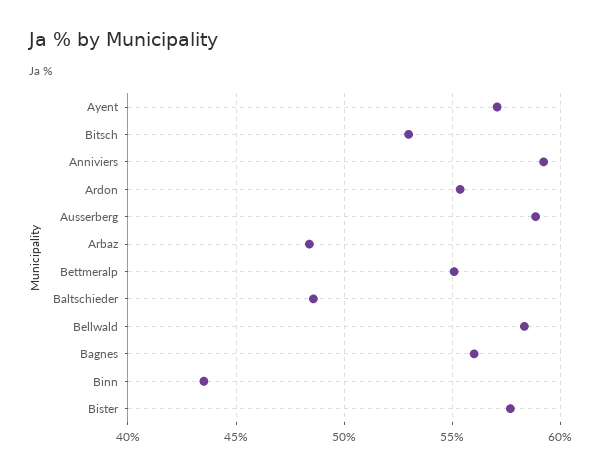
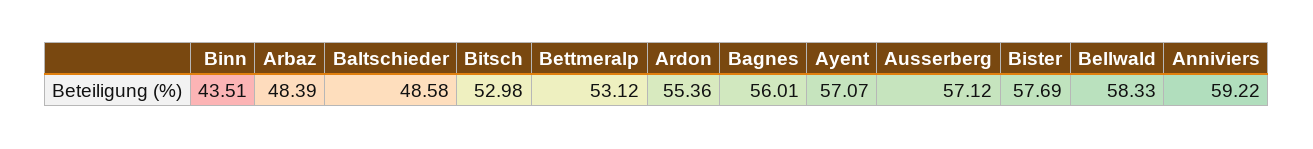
Ausserberg: 59 -> 57.12
Bettmeralp: 55 -> 53.12

